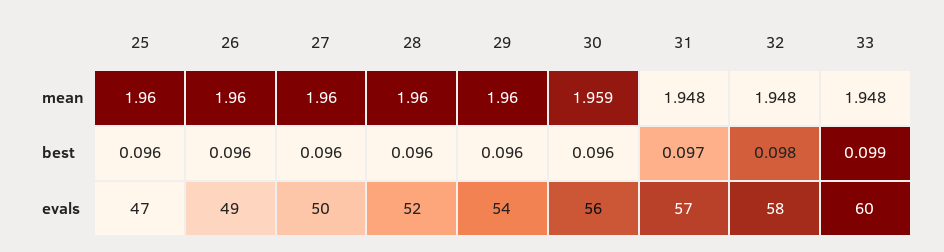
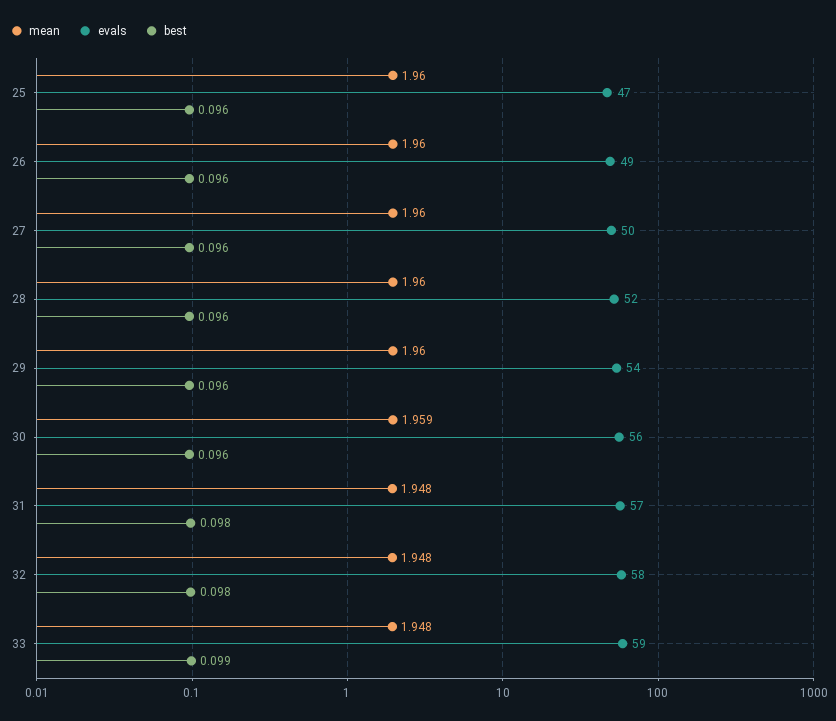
best, 31: 0.097 -> 0.098
evals, 33: 60 -> 59

